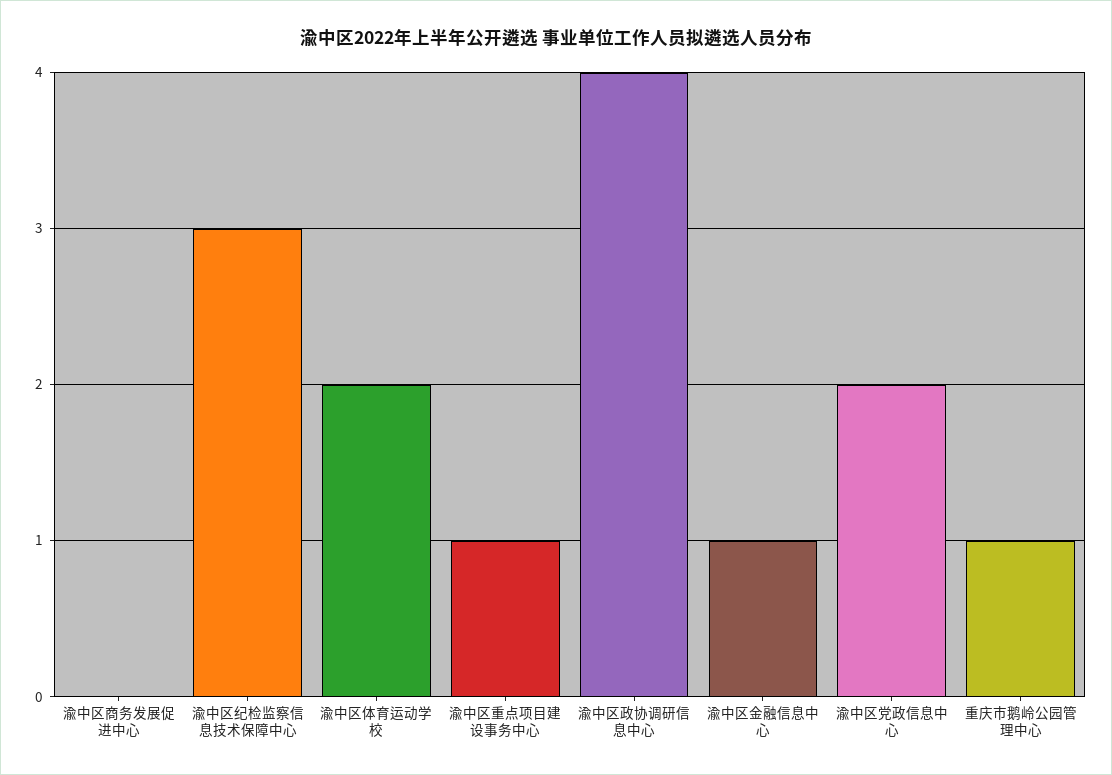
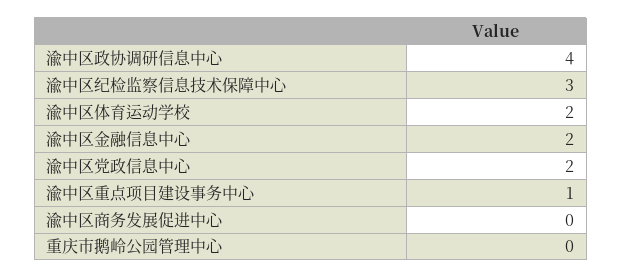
渝中区金融信息中心: 1 -> 2
重庆市鹅岭公园管理中心: 1 -> 0

